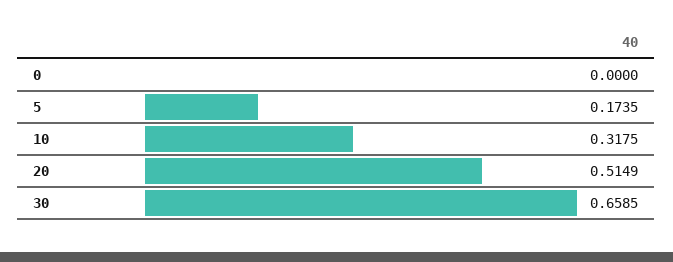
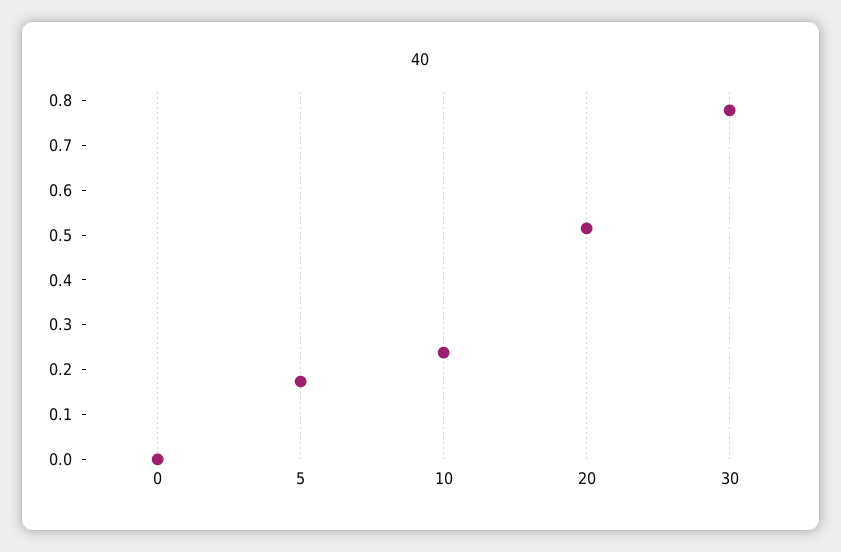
10: 0.3175 -> 0.24
30: 0.6585 -> 0.78

